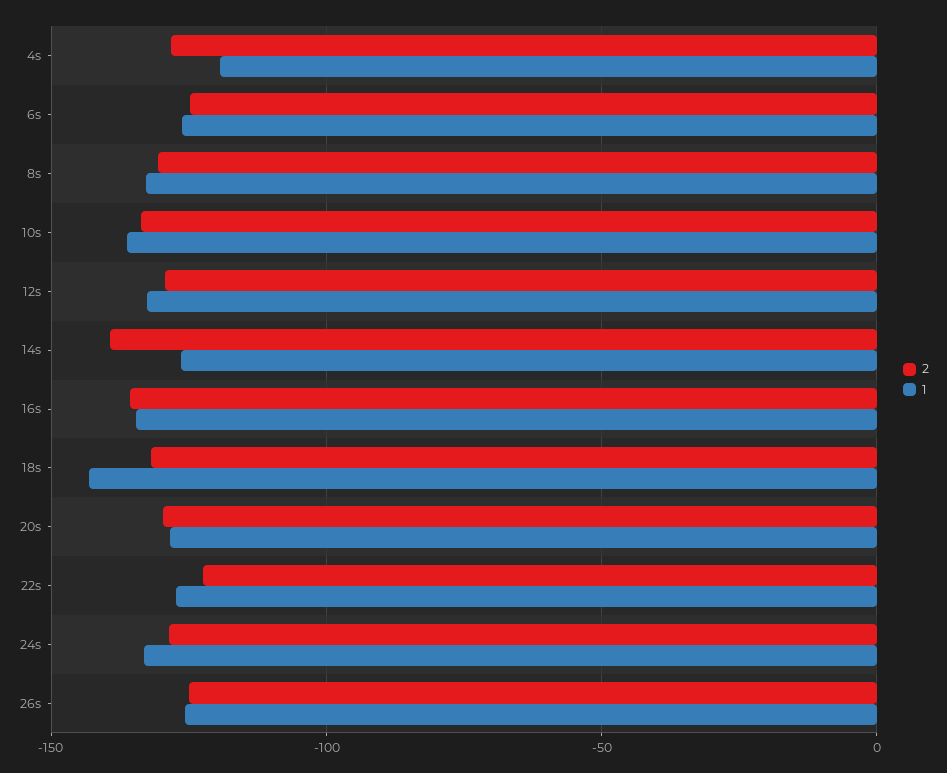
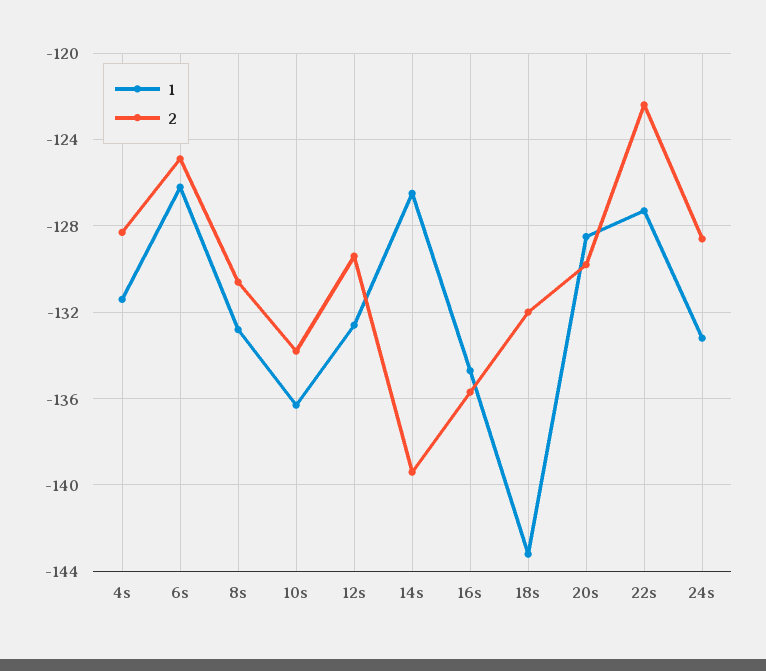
1, 4s: -120 -> -131.5
2, 26s: -125 -> none
1, 26s: -125 -> none

